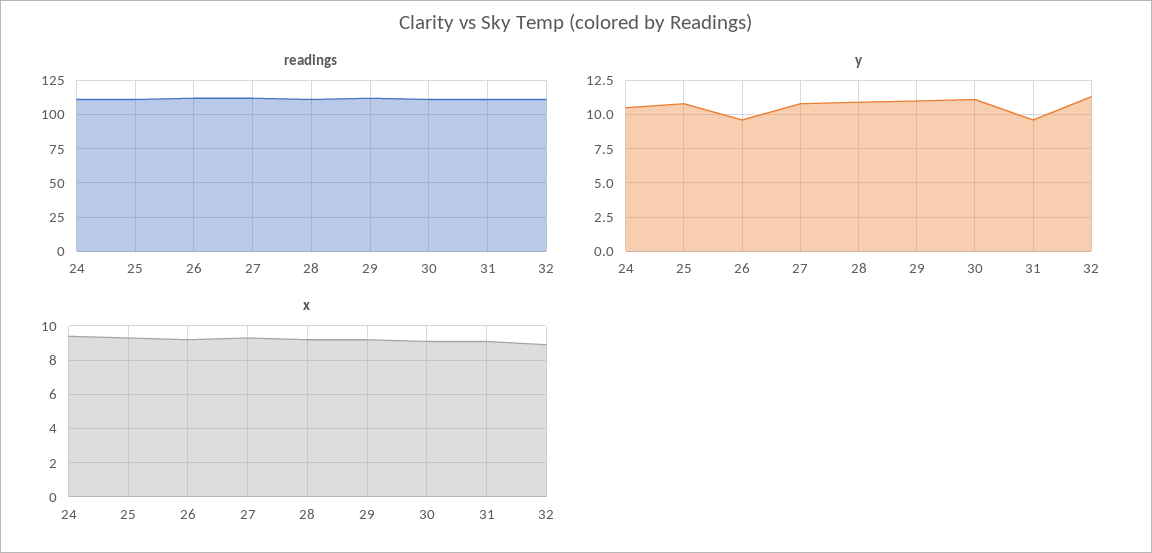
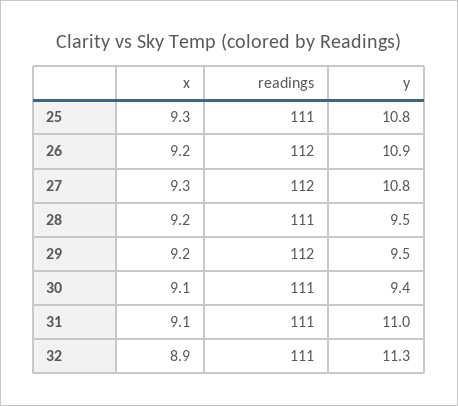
readings, 24: 110 -> none
y, 24: 10.5 -> none
y, 26: 9.5 -> 10.9
y, 28: 11 -> 9.5
y, 29: 11 -> 9.5
y, 30: 11 -> 9.4
y, 31: 9.5 -> 11
x, 24: 9.5 -> none

